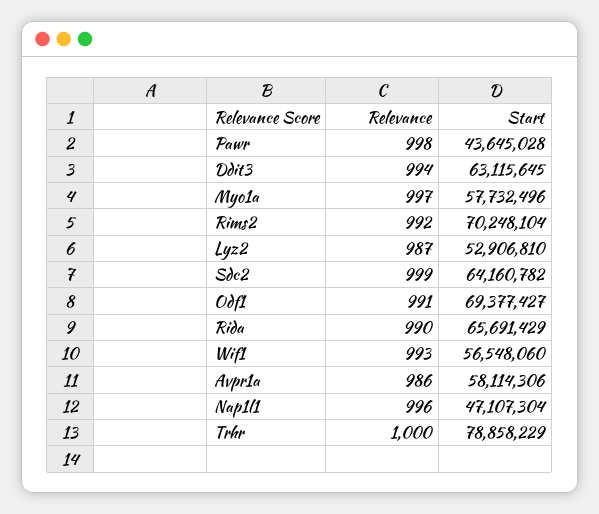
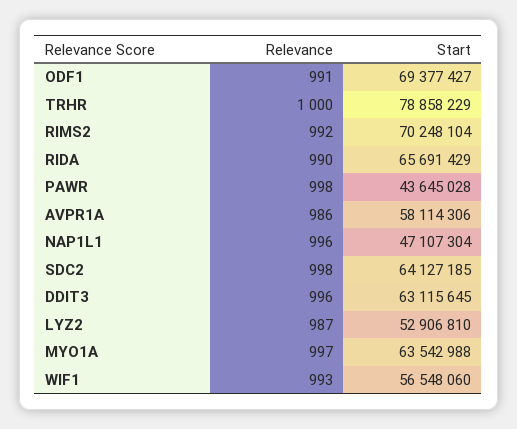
Relevance, Ddit3: 994 -> 996
Start, Myo1a: 57732496 -> 63542988
Relevance, Sdc2: 999 -> 998
Start, Sdc2: 64160782 -> 64127185

